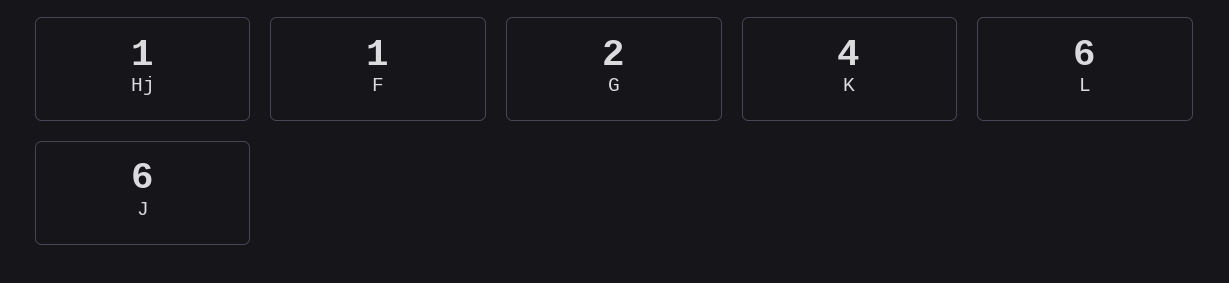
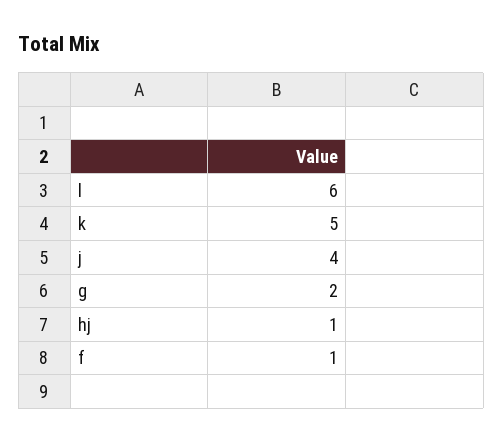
K: 4 -> 5
J: 6 -> 4

